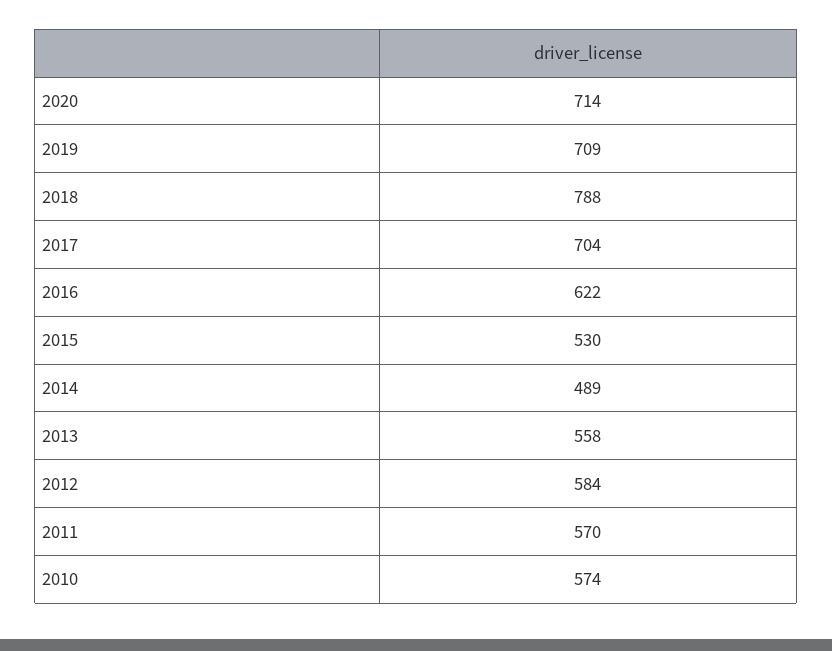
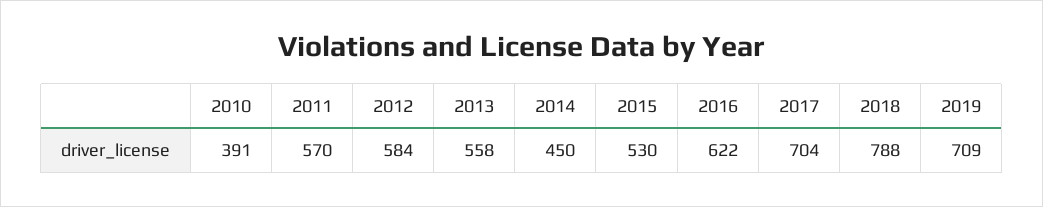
2020: 714 -> none
2014: 489 -> 450
2010: 574 -> 391

